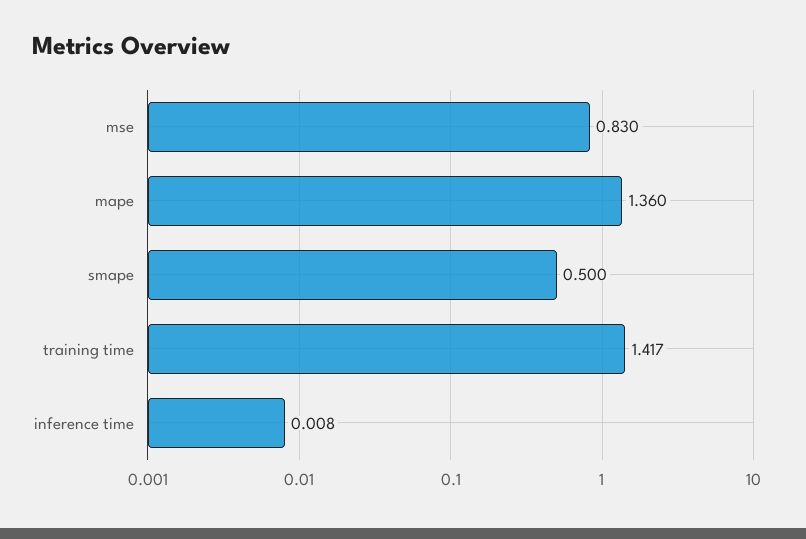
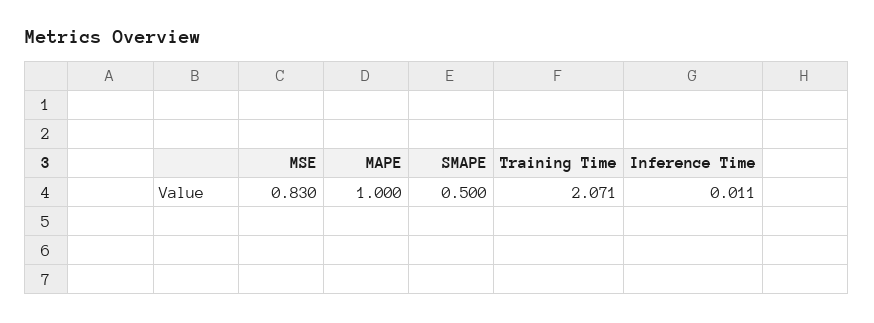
mape: 1.36 -> 1
training time: 1.417 -> 2.071
inference time: 0.008 -> 0.011

